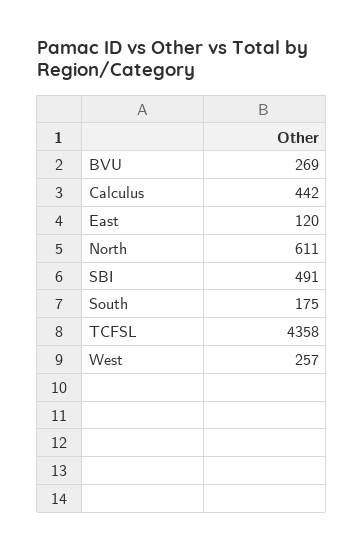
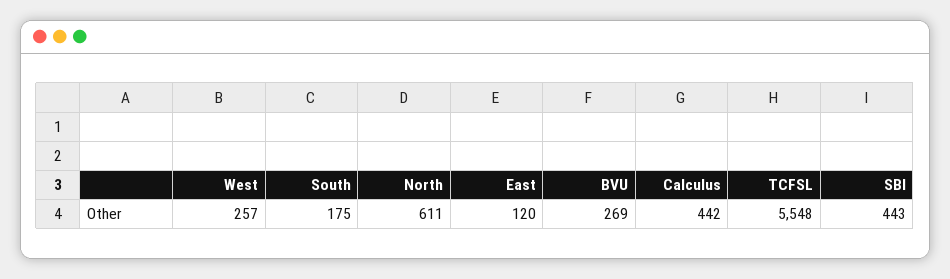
SBI: 491 -> 443
TCFSL: 4358 -> 5548

